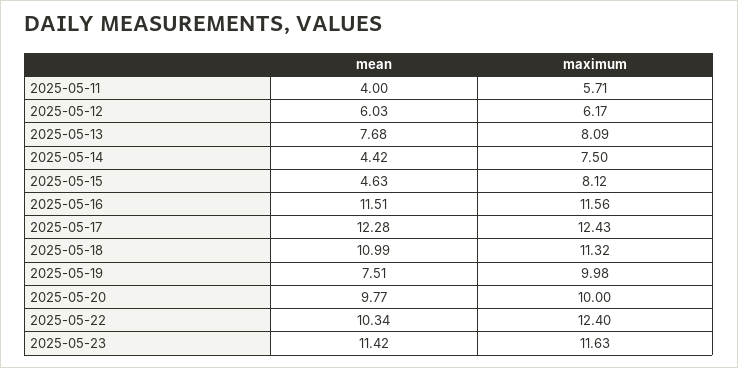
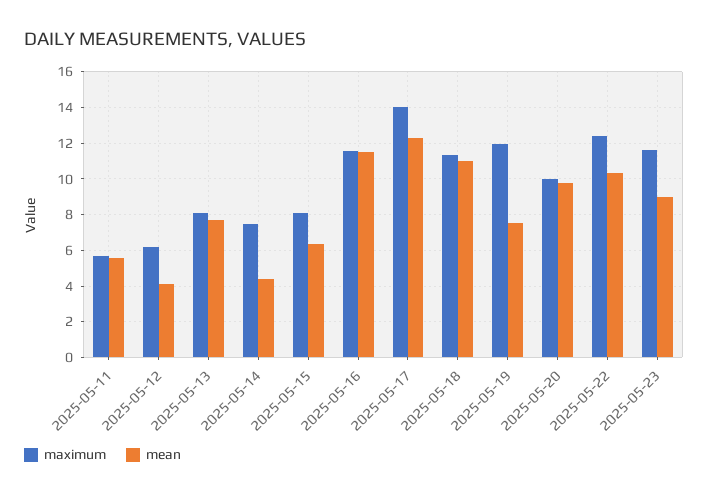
mean, 2025-05-11: 4 -> 5.5
mean, 2025-05-12: 6.03 -> 4
mean, 2025-05-15: 4.63 -> 6.5
maximum, 2025-05-17: 12.43 -> 14
maximum, 2025-05-19: 9.98 -> 12
mean, 2025-05-23: 11.42 -> 9

